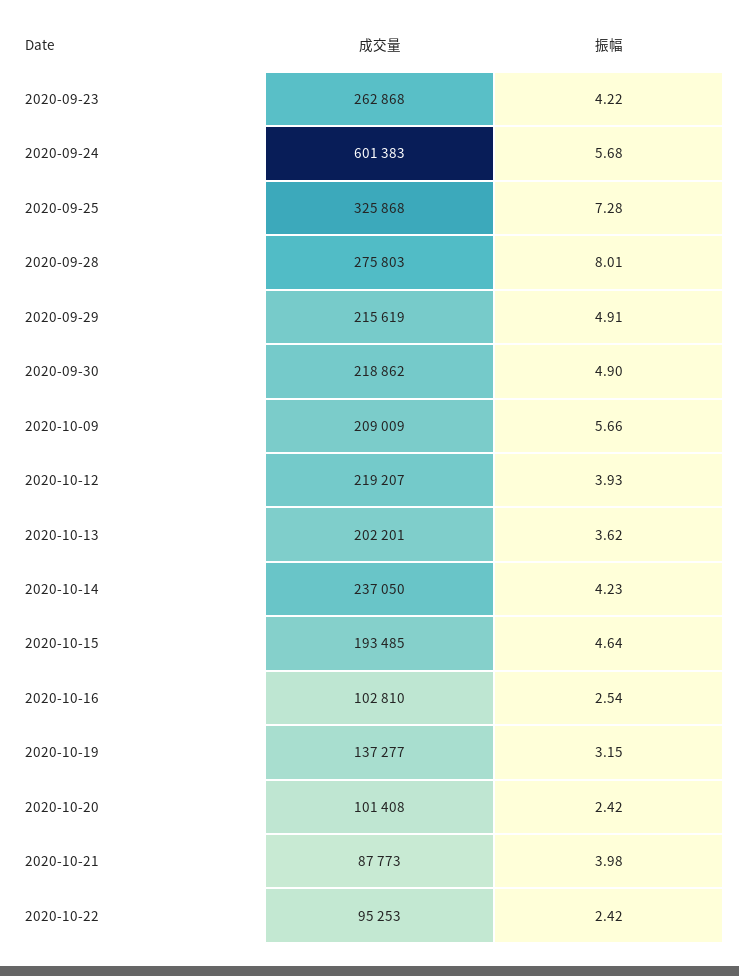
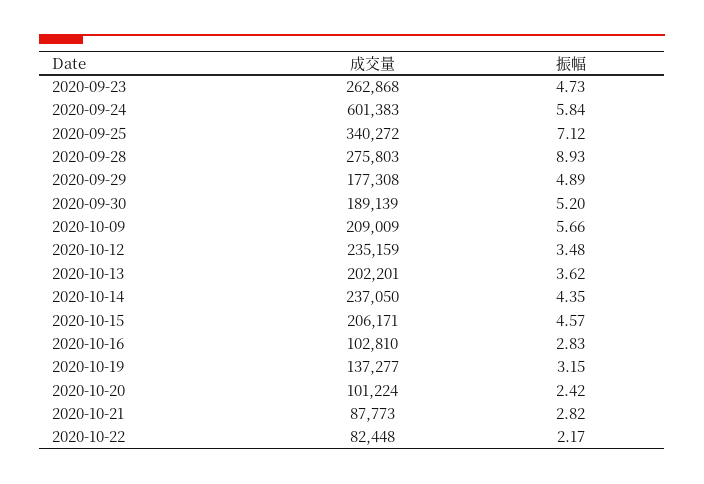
振幅, 2020-09-23: 4.22 -> 4.73
振幅, 2020-09-24: 5.68 -> 5.84
成交量, 2020-09-25: 325868 -> 340272
振幅, 2020-09-25: 7.28 -> 7.12
振幅, 2020-09-28: 8.01 -> 8.93
成交量, 2020-09-29: 215619 -> 177308
振幅, 2020-09-29: 4.91 -> 4.89
成交量, 2020-09-30: 218862 -> 189139
振幅, 2020-09-30: 4.9 -> 5.2
成交量, 2020-10-12: 219207 -> 235159
振幅, 2020-10-12: 3.93 -> 3.48
振幅, 2020-10-14: 4.23 -> 4.35
成交量, 2020-10-15: 193485 -> 206171
振幅, 2020-10-15: 4.64 -> 4.57
振幅, 2020-10-16: 2.54 -> 2.83
成交量, 2020-10-20: 101408 -> 101224
振幅, 2020-10-21: 3.98 -> 2.82
成交量, 2020-10-22: 95253 -> 82448
振幅, 2020-10-22: 2.42 -> 2.17

